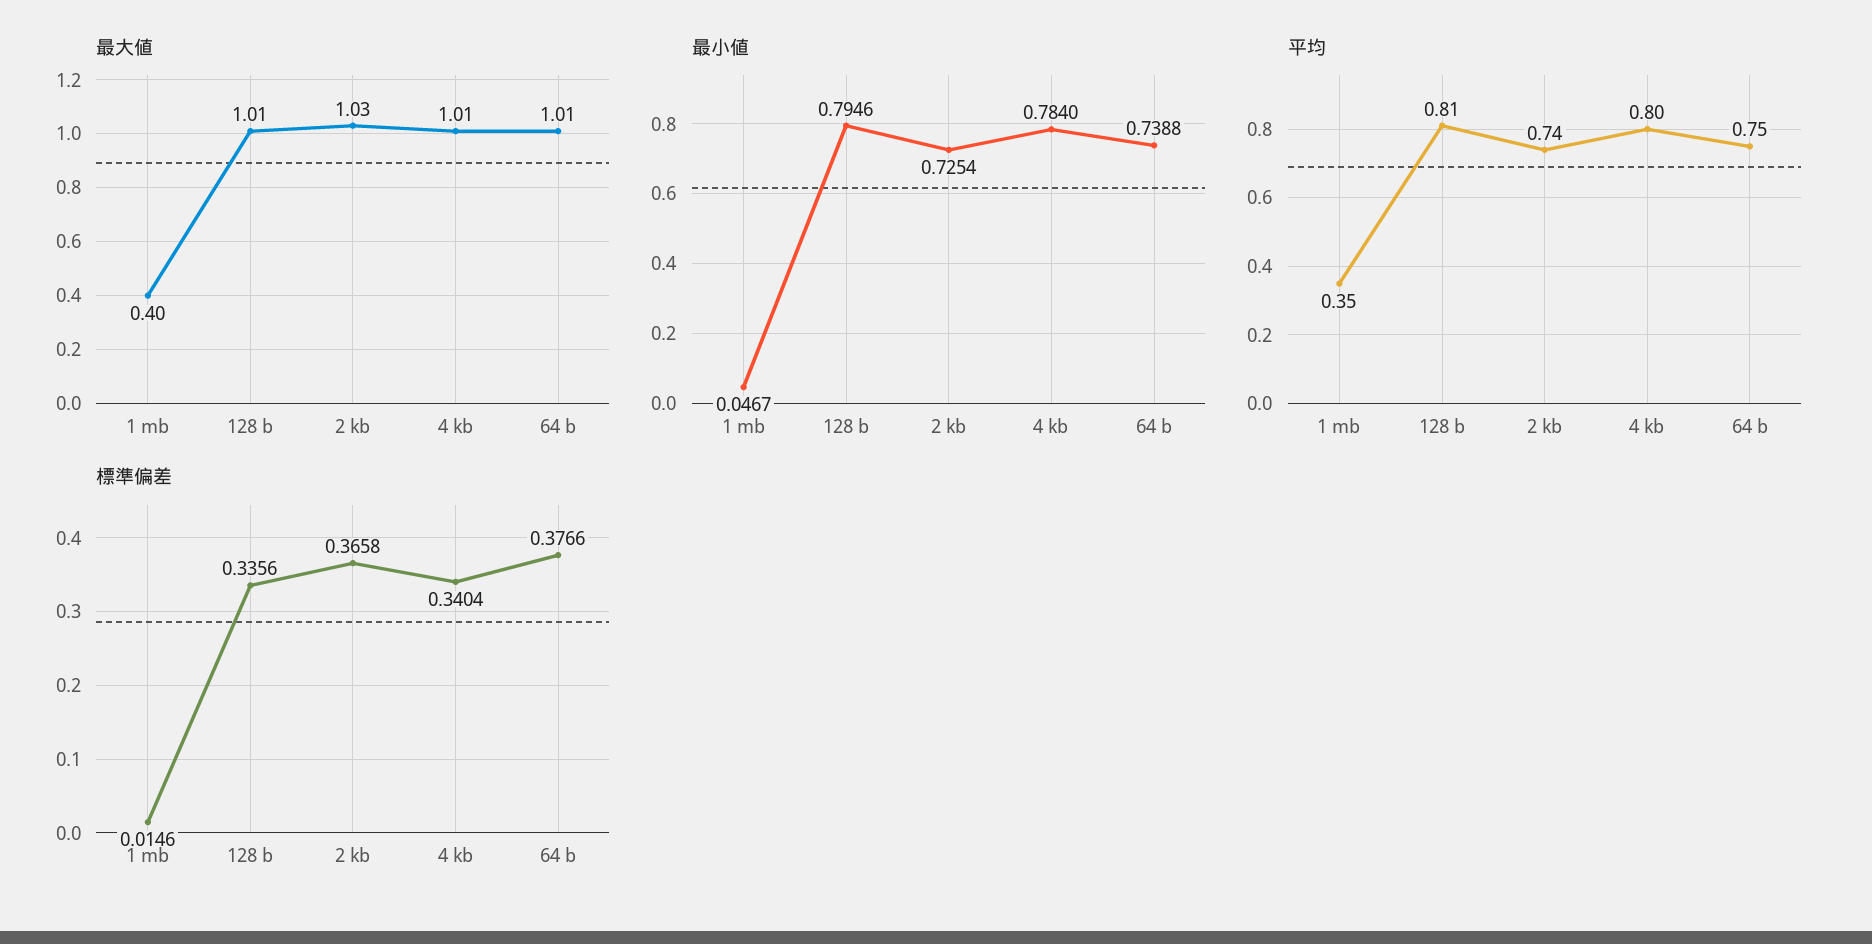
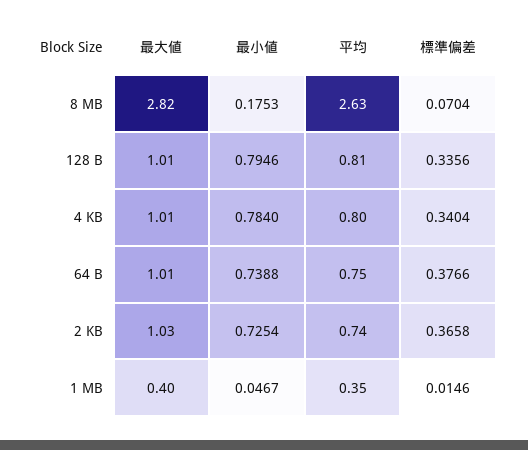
最大値, 8 MB: none -> 2.82
最小値, 8 MB: none -> 0.1753
平均, 8 MB: none -> 2.63
標準偏差, 8 MB: none -> 0.0704

